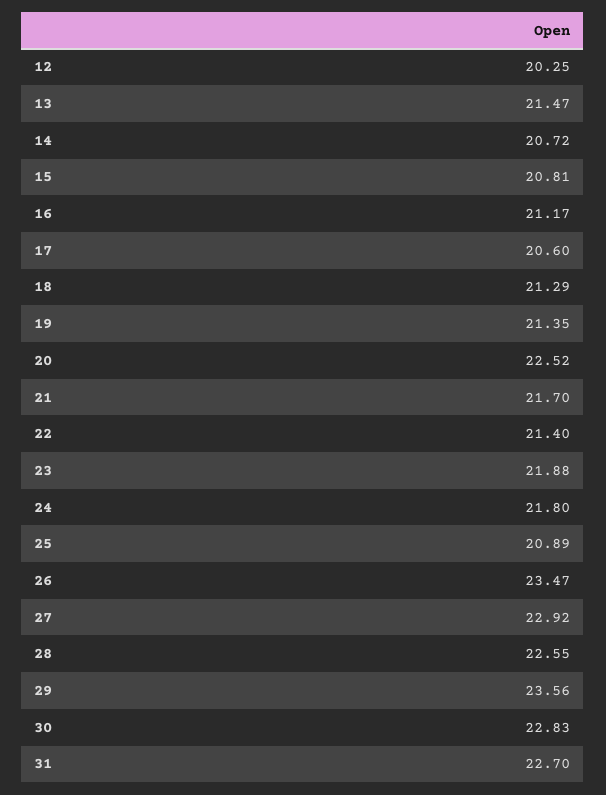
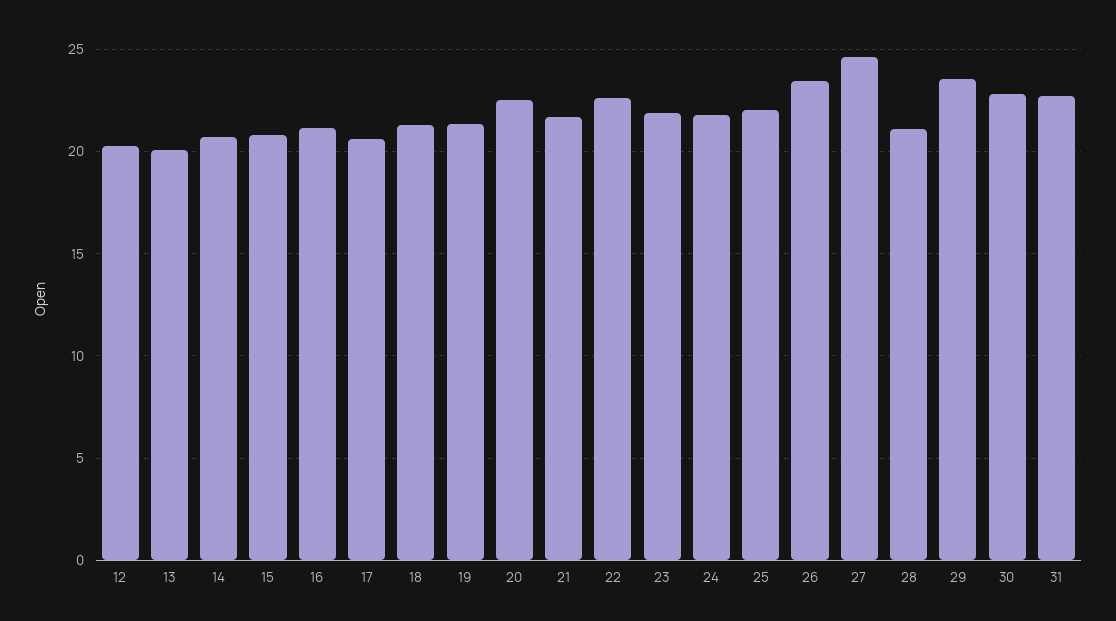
13: 21.47 -> 20
22: 21.4 -> 22.5
25: 20.89 -> 22
27: 22.92 -> 24.5
28: 22.55 -> 21

